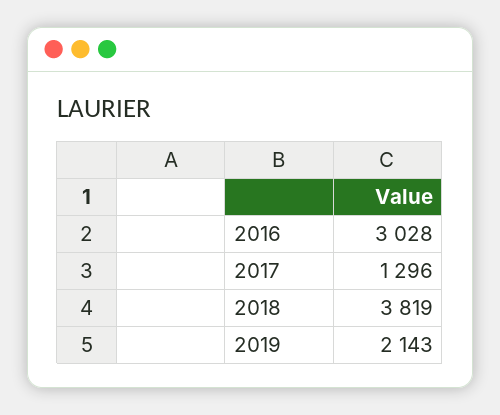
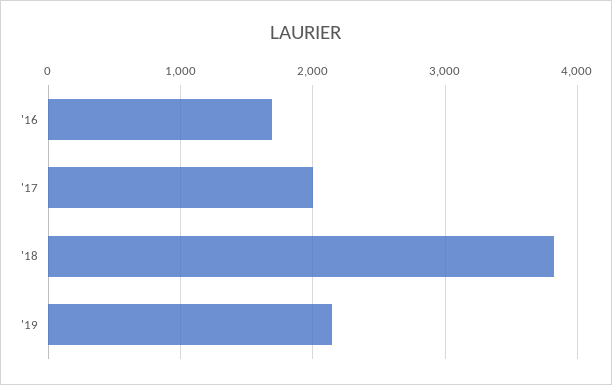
2016: 3028 -> 1700
2017: 1296 -> 2000

